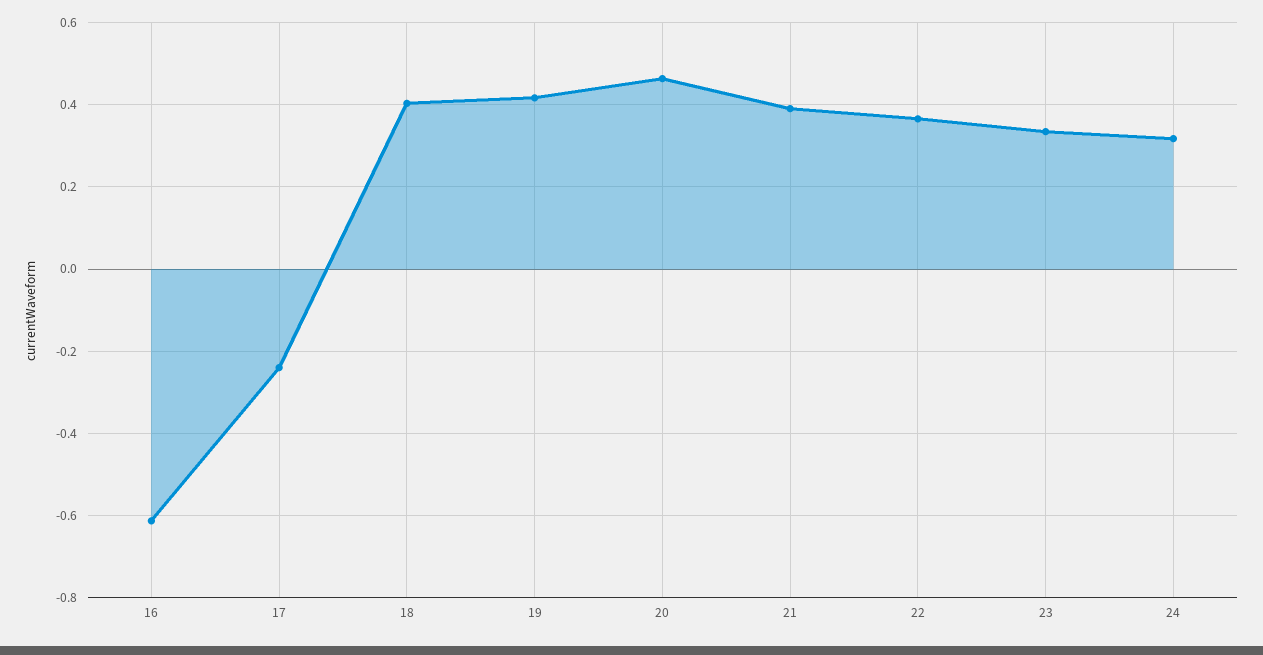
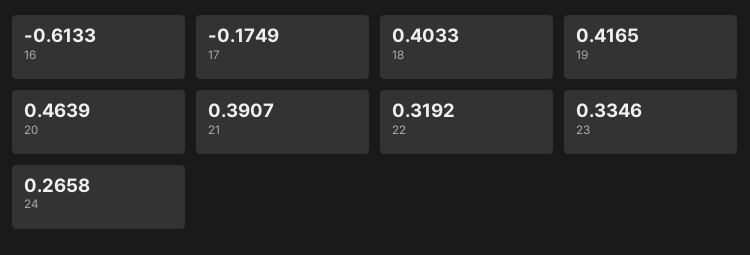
17: -0.24 -> -0.1749
22: 0.36 -> 0.3192
24: 0.32 -> 0.2658

